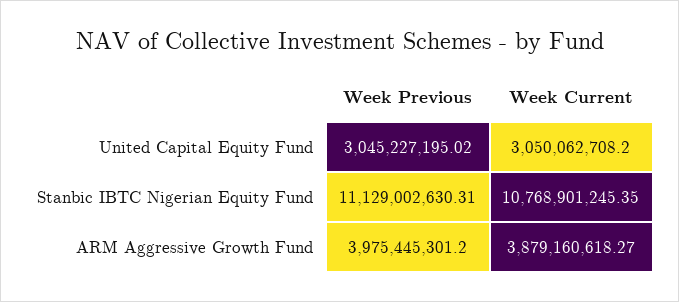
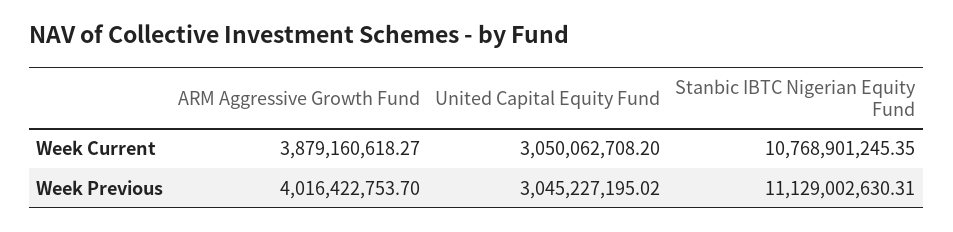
Week Previous, ARM Aggressive Growth Fund: 3975445301.2 -> 4016422753.7

